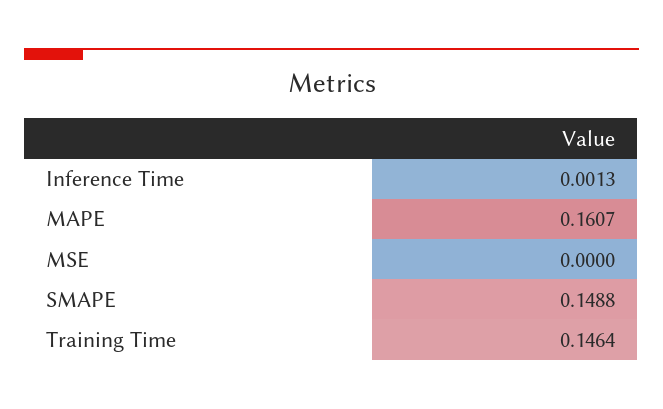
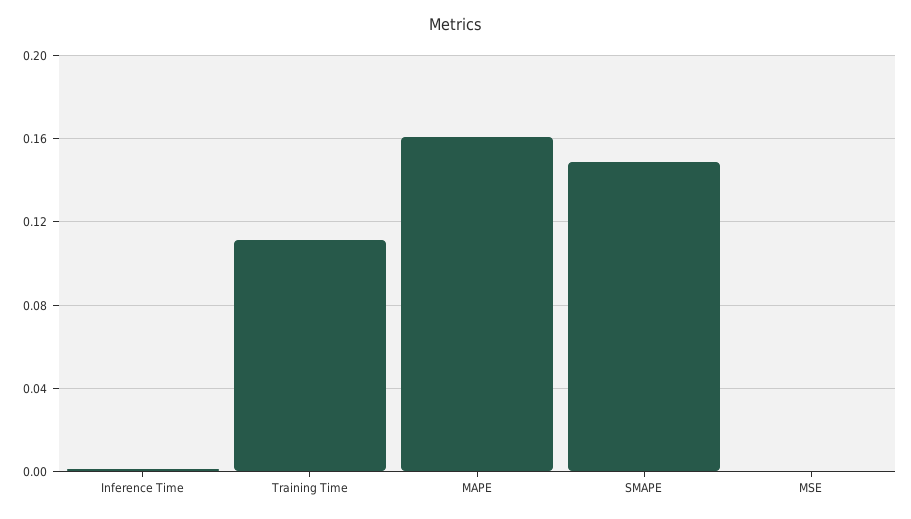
Training Time: 0.1464 -> 0.11

